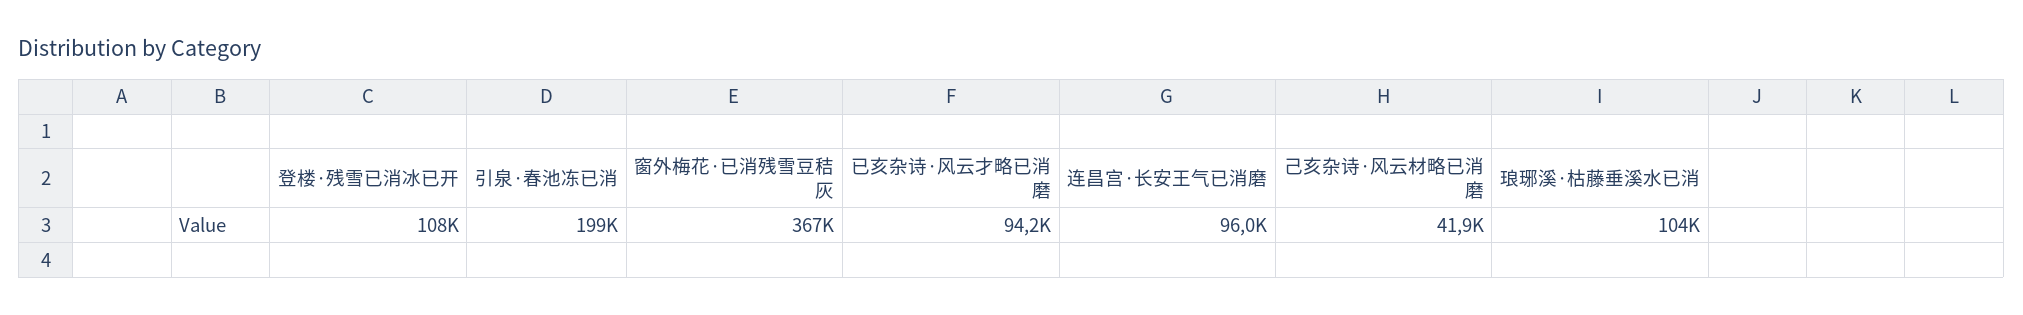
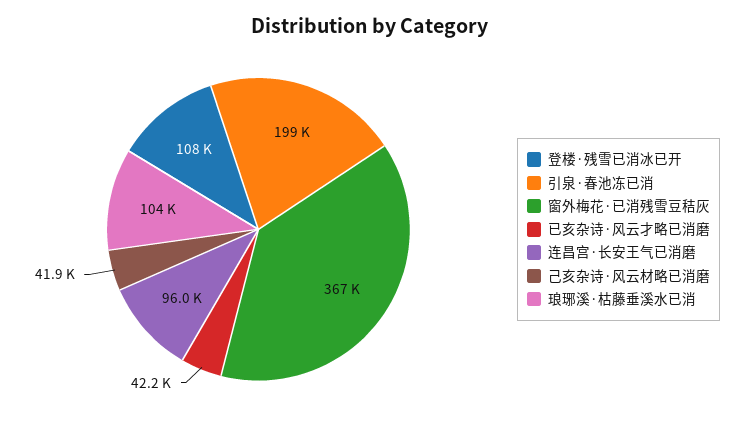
已亥杂诗·风云才略已消磨: 94200 -> 42200

